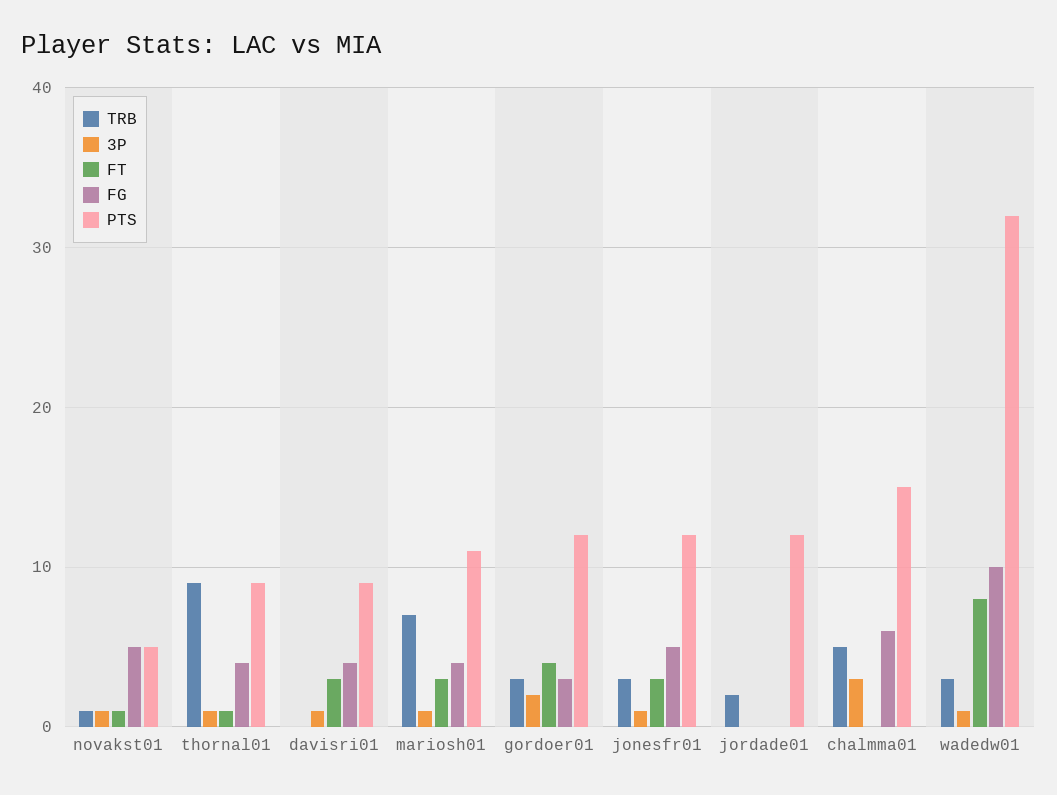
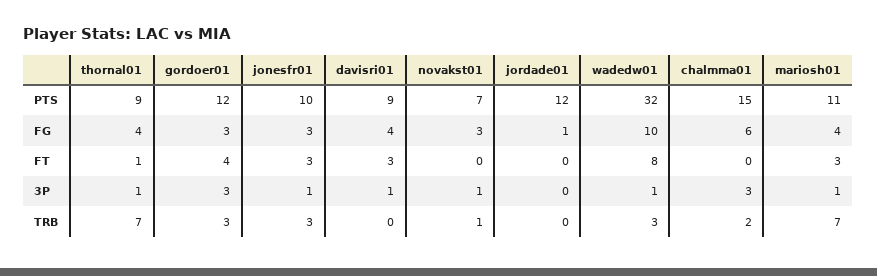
FT, novakst01: 1 -> 0
FG, novakst01: 5 -> 3
PTS, novakst01: 5 -> 7
TRB, thornal01: 9 -> 7
3P, gordoer01: 2 -> 3
FG, jonesfr01: 5 -> 3
PTS, jonesfr01: 12 -> 10
TRB, jordade01: 2 -> 0
FG, jordade01: 0 -> 1
TRB, chalmma01: 5 -> 2

